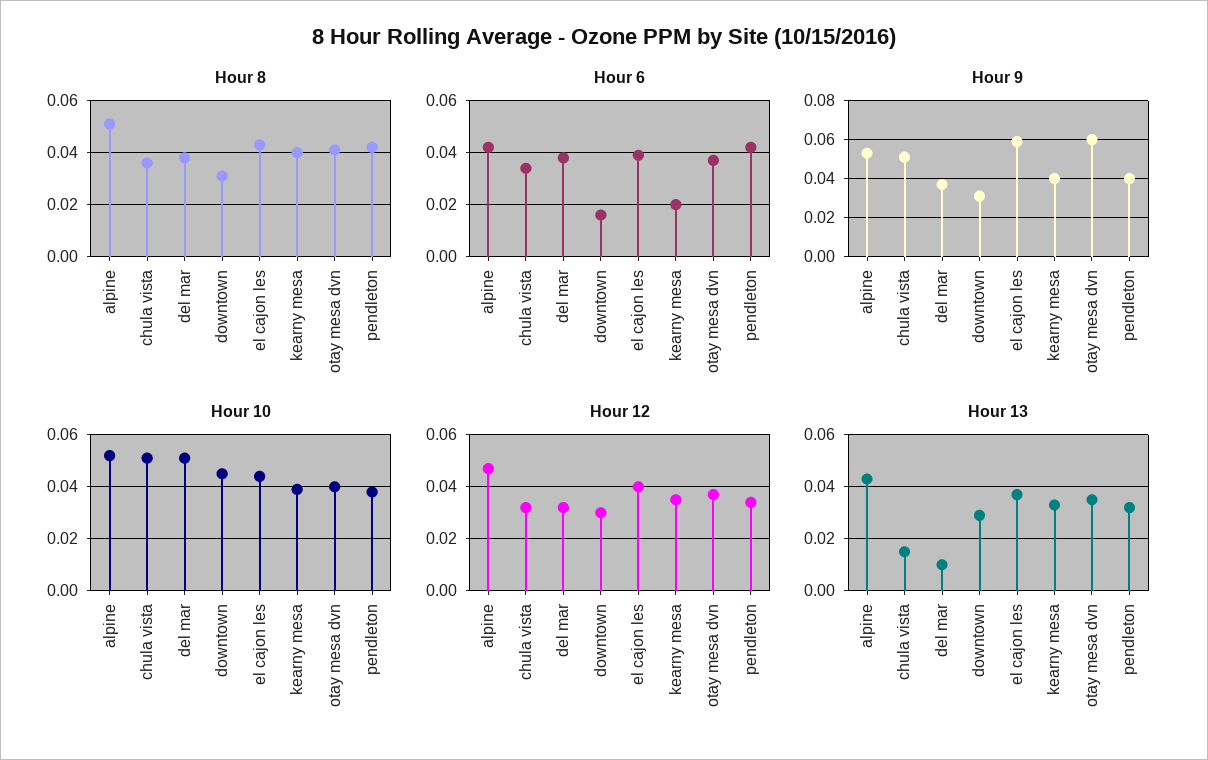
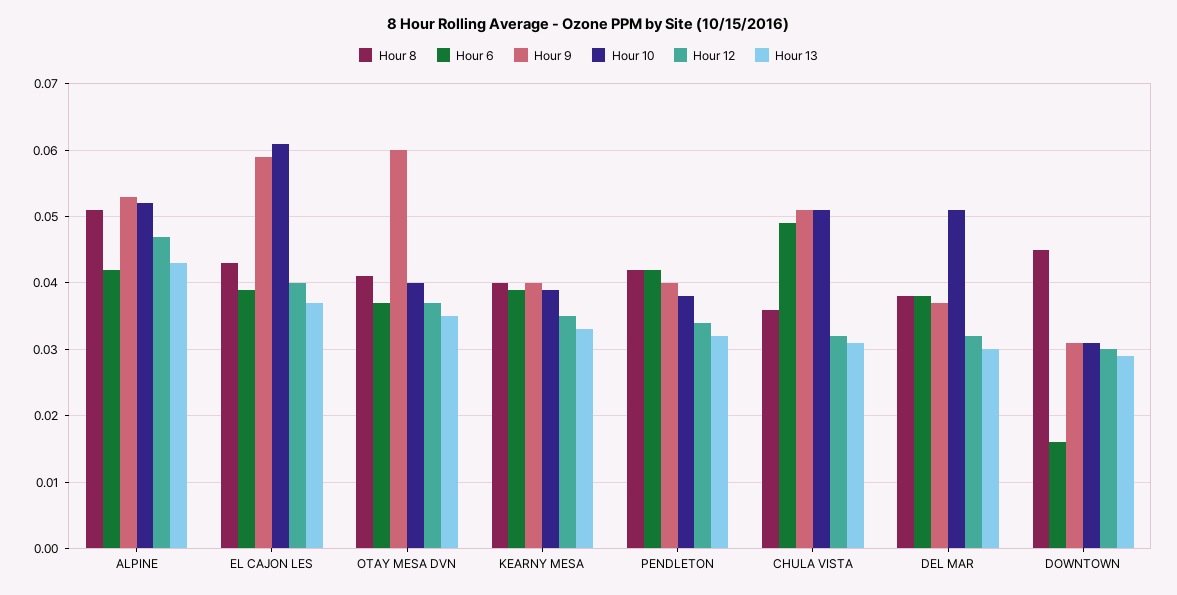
Hour 8, downtown: 0.03 -> 0.045
Hour 6, chula vista: 0.035 -> 0.049
Hour 6, kearny mesa: 0.02 -> 0.039
Hour 10, downtown: 0.045 -> 0.031
Hour 10, el cajon les: 0.045 -> 0.061
Hour 13, chula vista: 0.015 -> 0.031
Hour 13, del mar: 0.01 -> 0.03

